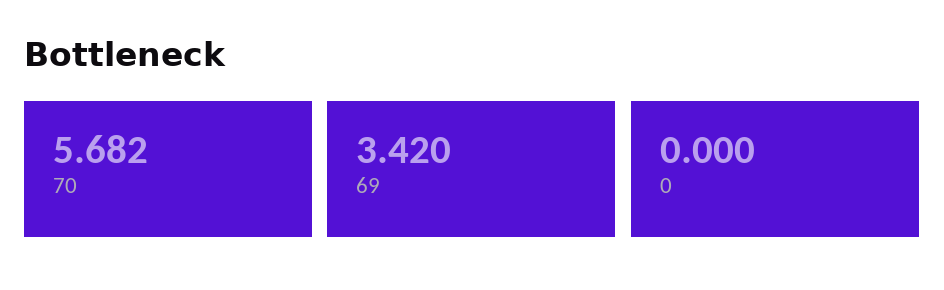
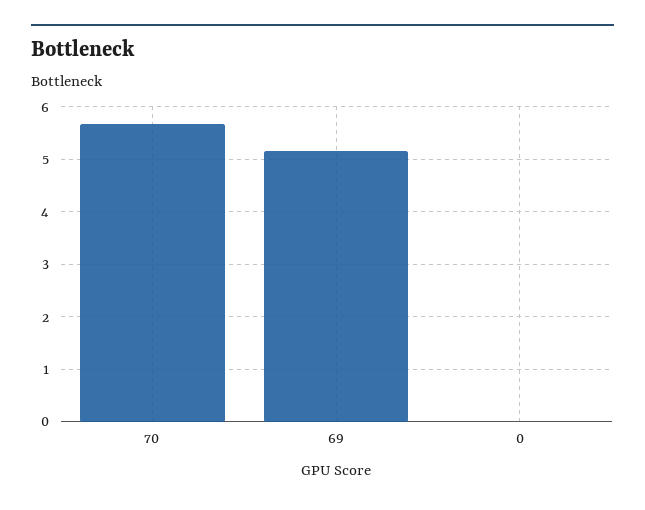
69: 3.42 -> 5.2

